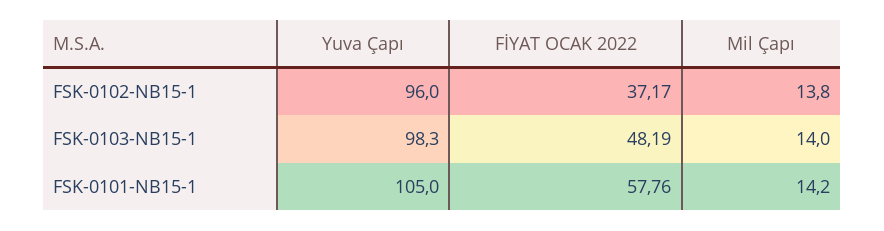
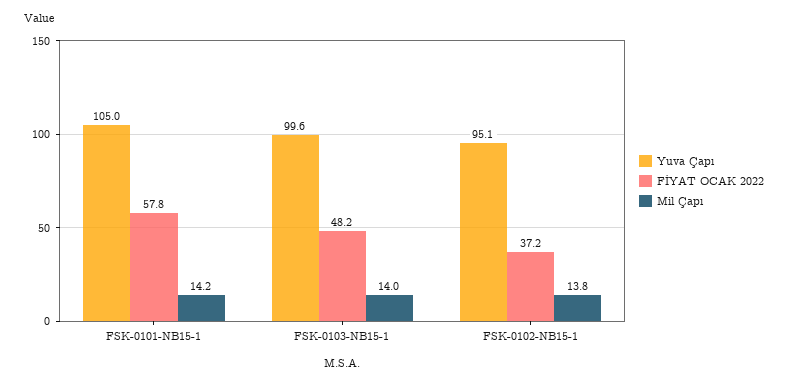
Yuva Çapı, FSK-0102-NB15-1: 96 -> 95.1
Yuva Çapı, FSK-0103-NB15-1: 98.3 -> 99.6

